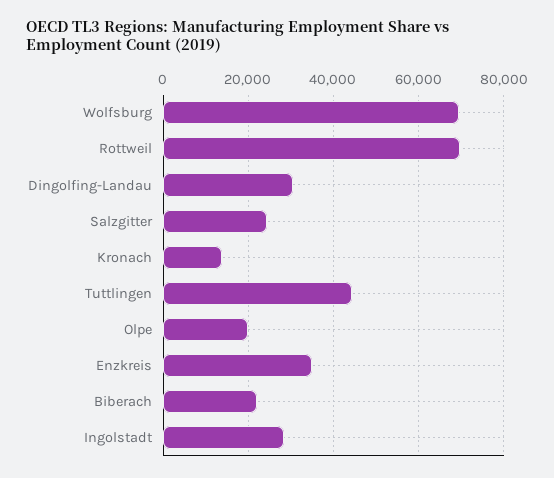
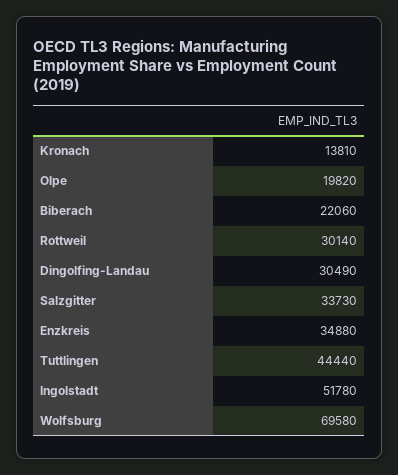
Rottweil: 70000 -> 30140
Salzgitter: 24000 -> 33730
Ingolstadt: 28000 -> 51780

